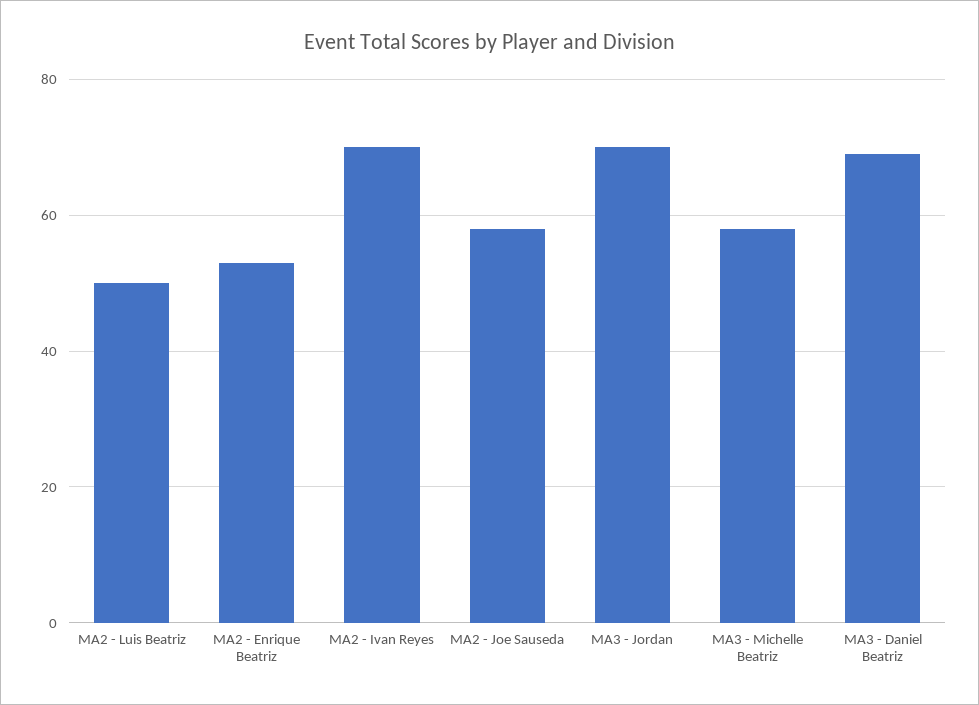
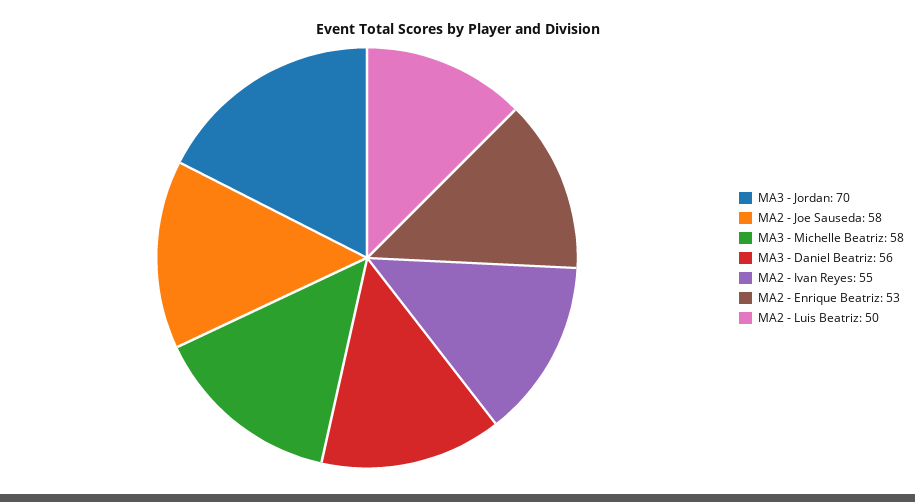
MA2 - Ivan Reyes: 70 -> 55
MA3 - Daniel Beatriz: 70 -> 56

